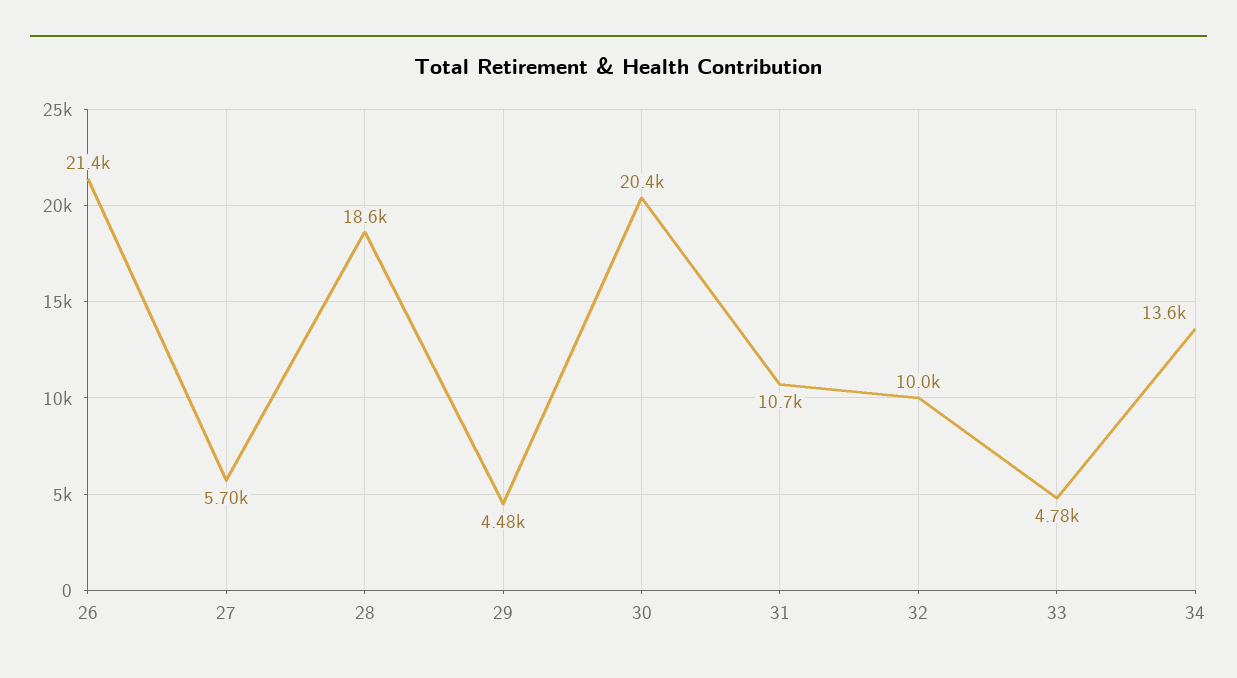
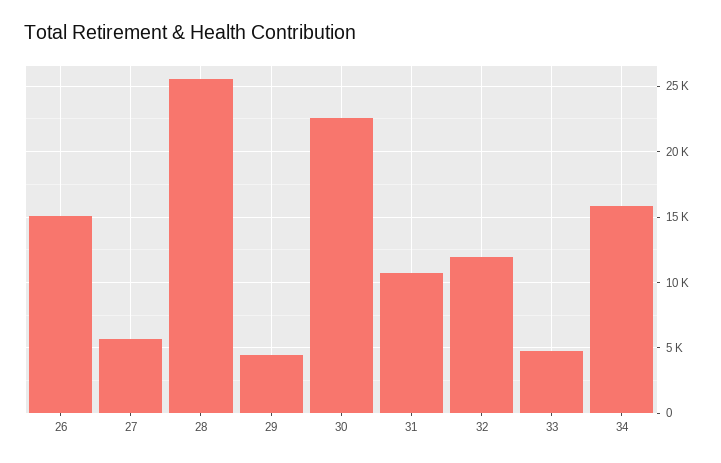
26: 21400 -> 15000
28: 18600 -> 25500
30: 20400 -> 22500
32: 10000 -> 12000
34: 13600 -> 16000

